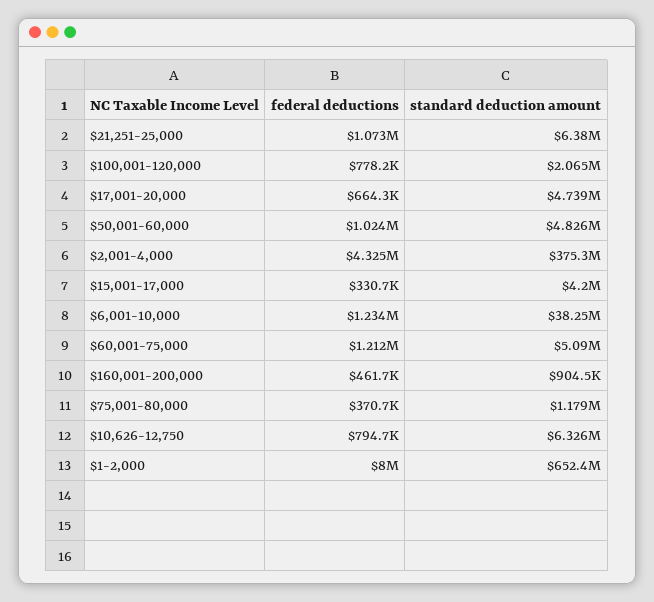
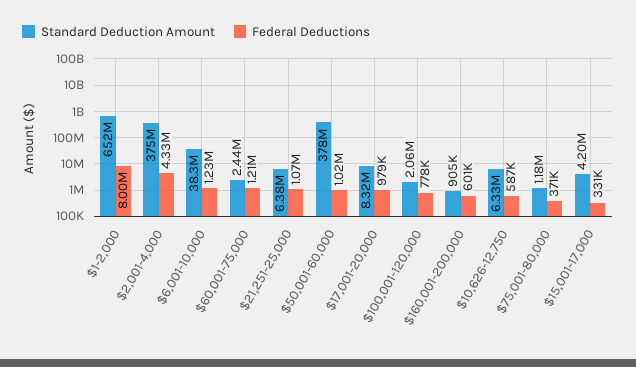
federal deductions, $17,001-20,000: 664300 -> 979000
standard deduction amount, $17,001-20,000: 4739000 -> 8320000
standard deduction amount, $50,001-60,000: 4826000 -> 378000000
standard deduction amount, $60,001-75,000: 5090000 -> 2440000
federal deductions, $160,001-200,000: 461700 -> 601000
federal deductions, $10,626-12,750: 794700 -> 587000

